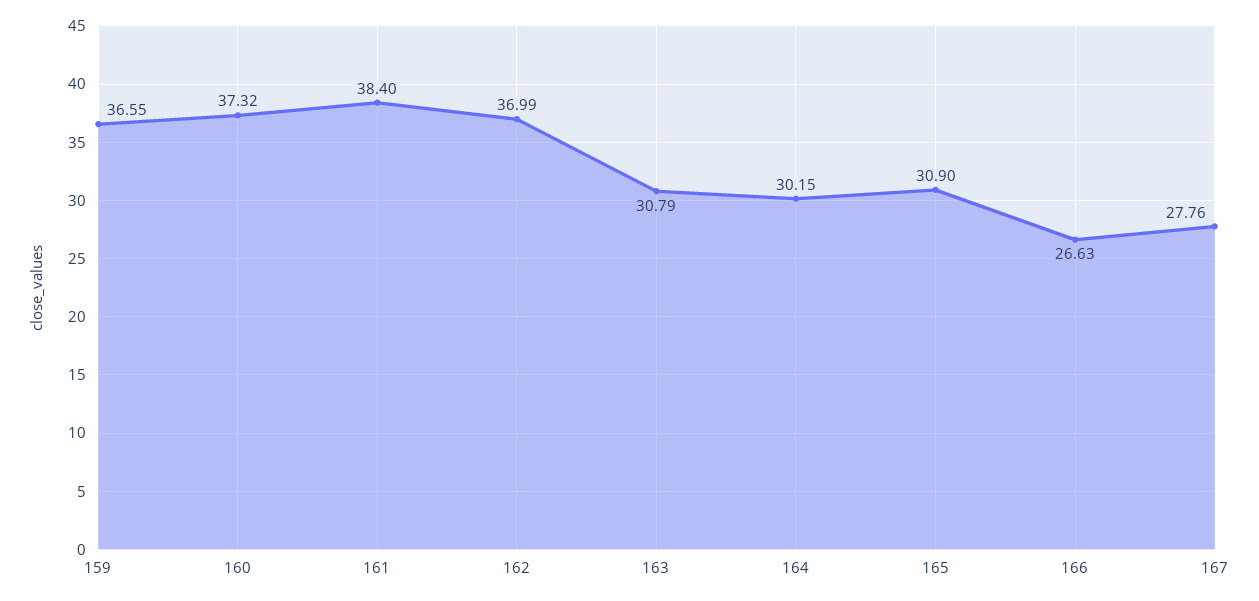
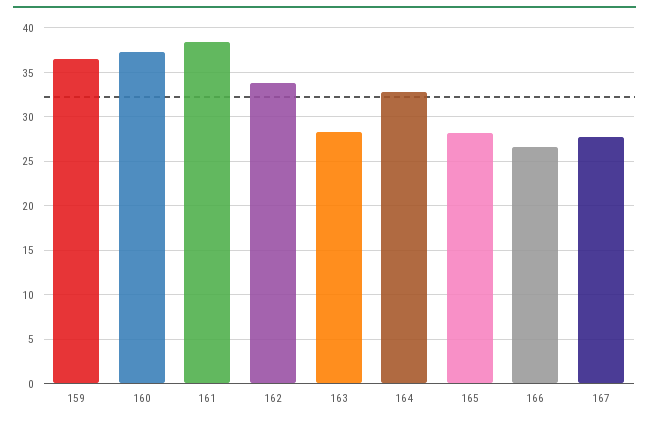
162: 36.99 -> 34
163: 30.79 -> 28
164: 30.15 -> 33
165: 30.9 -> 28

